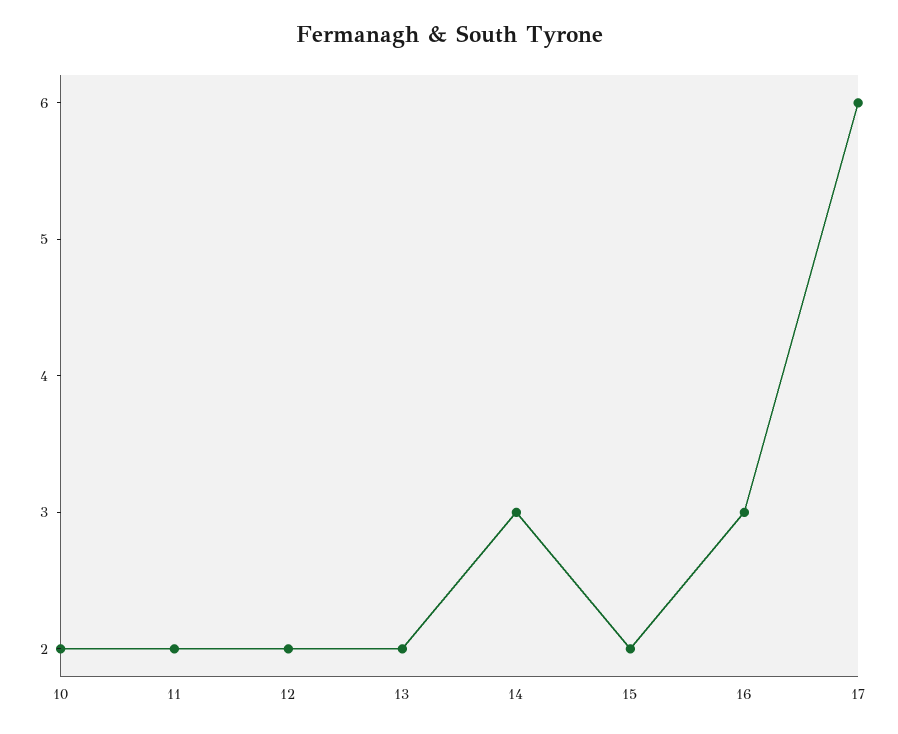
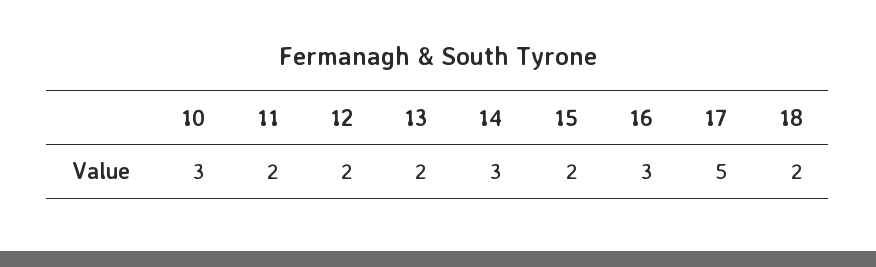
10: 2 -> 3
17: 6 -> 5
18: none -> 2

